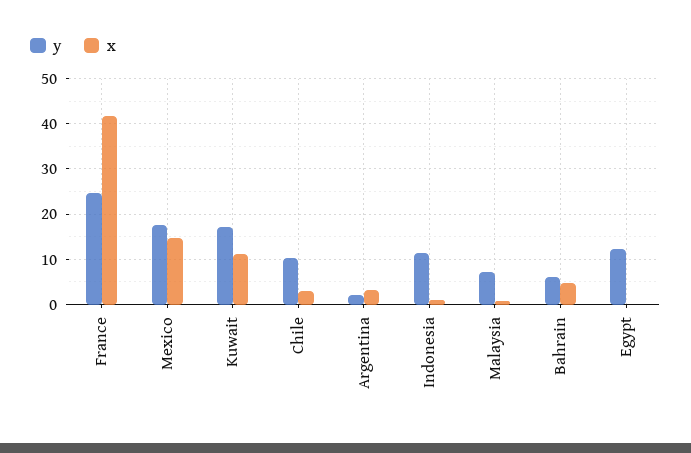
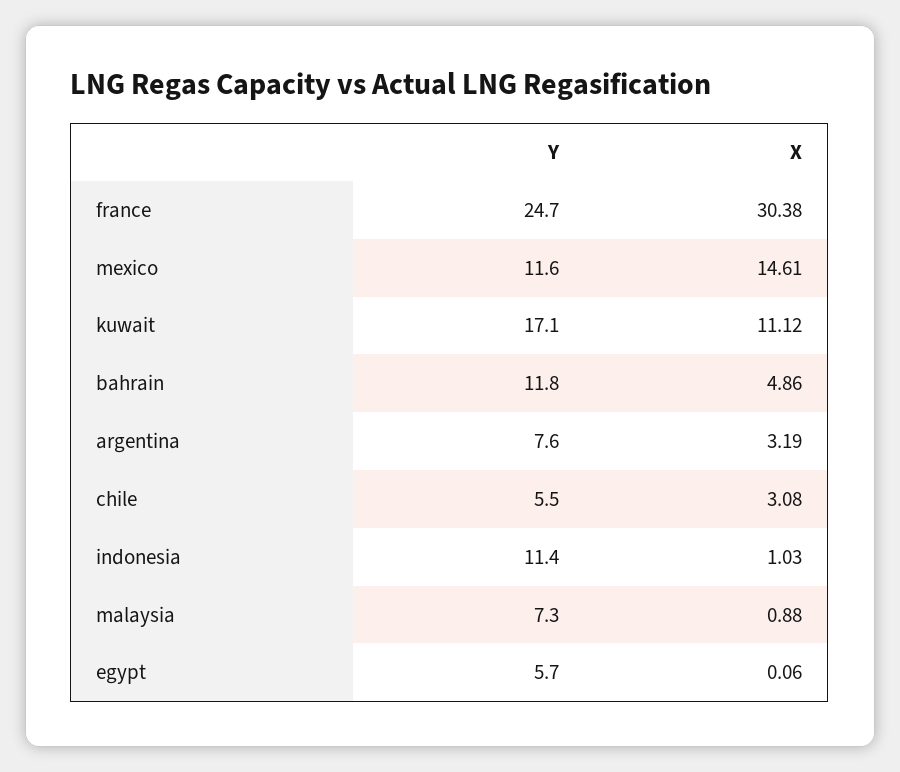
x, France: 42 -> 30.38
y, Mexico: 18 -> 11.6
y, Chile: 10 -> 5.5
y, Argentina: 2 -> 7.6
y, Bahrain: 6 -> 11.8
y, Egypt: 12 -> 5.7

